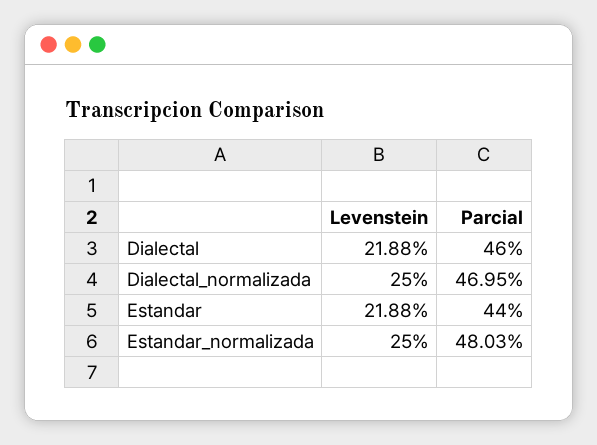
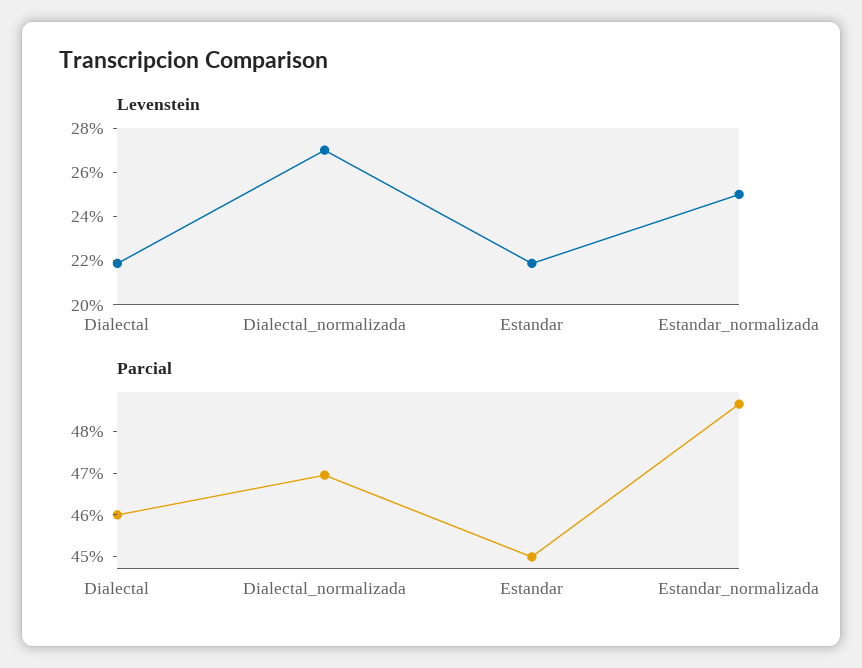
Levenstein, Dialectal_normalizada: 25 -> 27
Parcial, Estandar: 44 -> 45
Parcial, Estandar_normalizada: 48.03 -> 48.6

